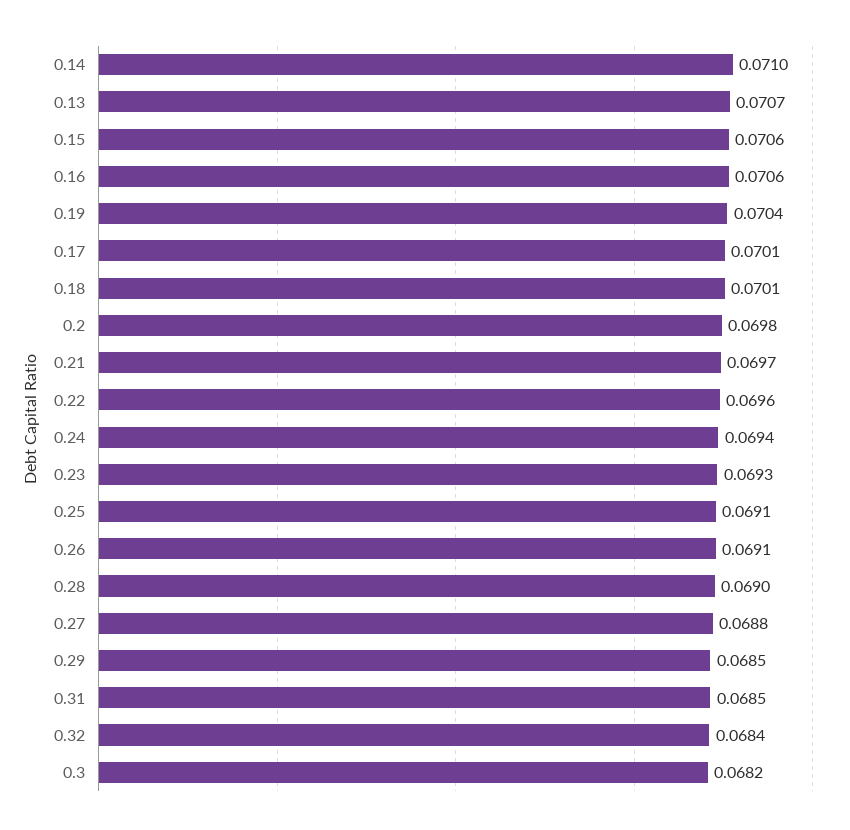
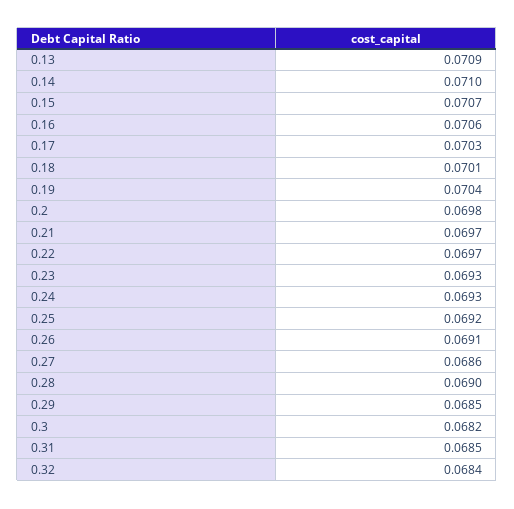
0.13: 0.0707 -> 0.0709
0.15: 0.0706 -> 0.0707
0.17: 0.0701 -> 0.0703
0.22: 0.0696 -> 0.0697
0.24: 0.0694 -> 0.0693
0.25: 0.0691 -> 0.0692
0.27: 0.0688 -> 0.0686

